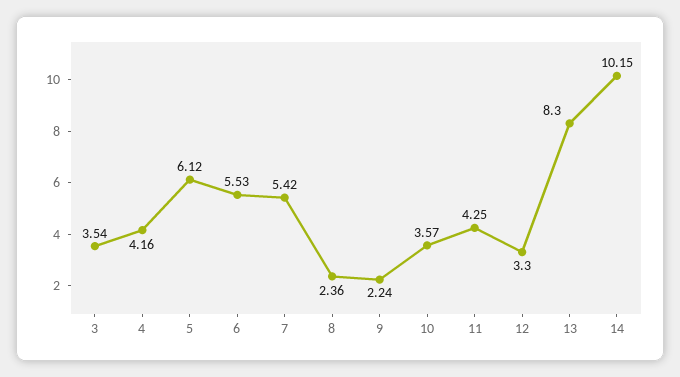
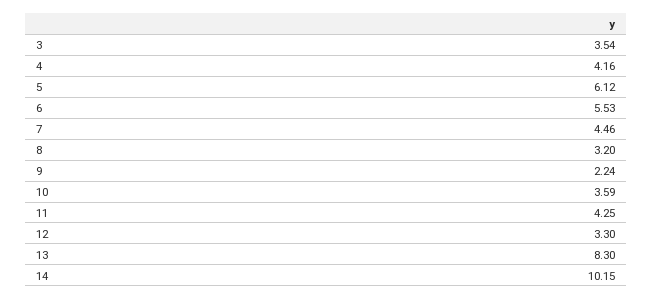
7: 5.42 -> 4.46
8: 2.36 -> 3.2
10: 3.57 -> 3.59

